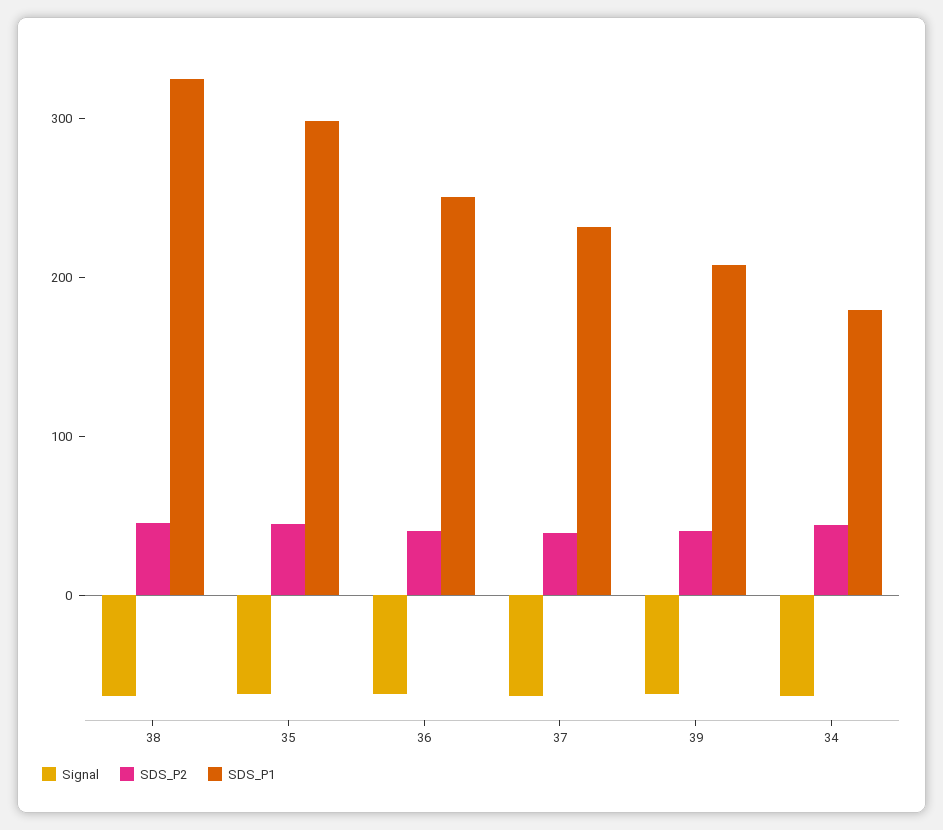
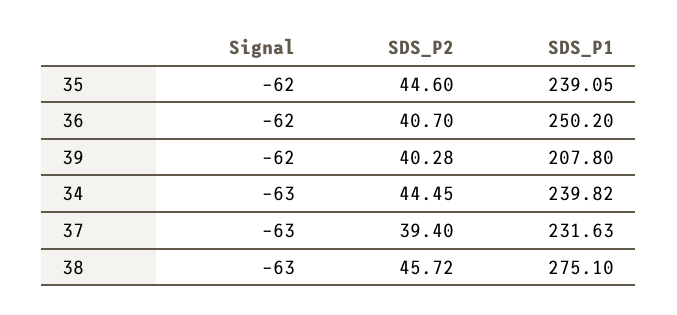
SDS_P1, 38: 320 -> 275.1
SDS_P1, 35: 300 -> 239.05
SDS_P1, 34: 180 -> 239.82

